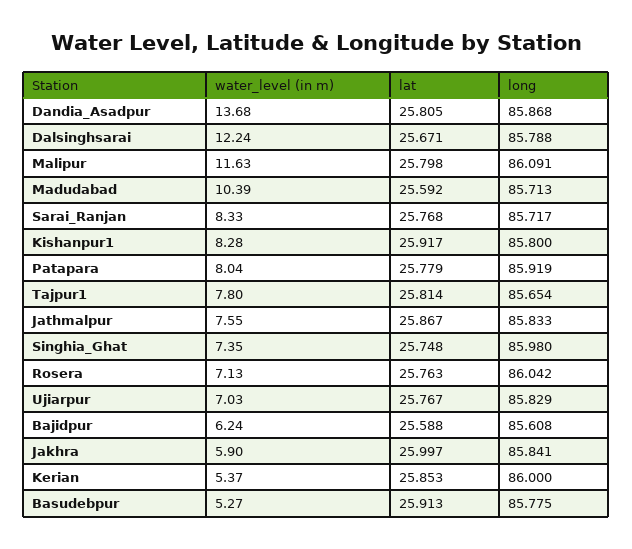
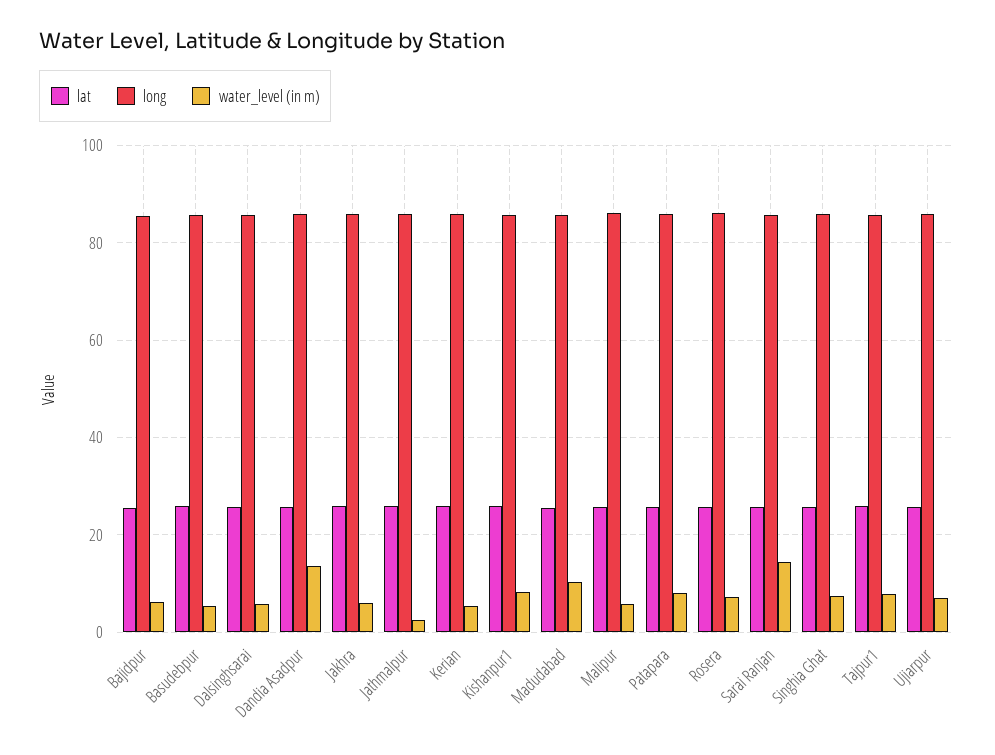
water_level (in m), Dalsinghsarai: 12.24 -> 6
water_level (in m), Malipur: 11.63 -> 6
water_level (in m), Sarai_Ranjan: 8.33 -> 14
water_level (in m), Jathmalpur: 7.55 -> 2

